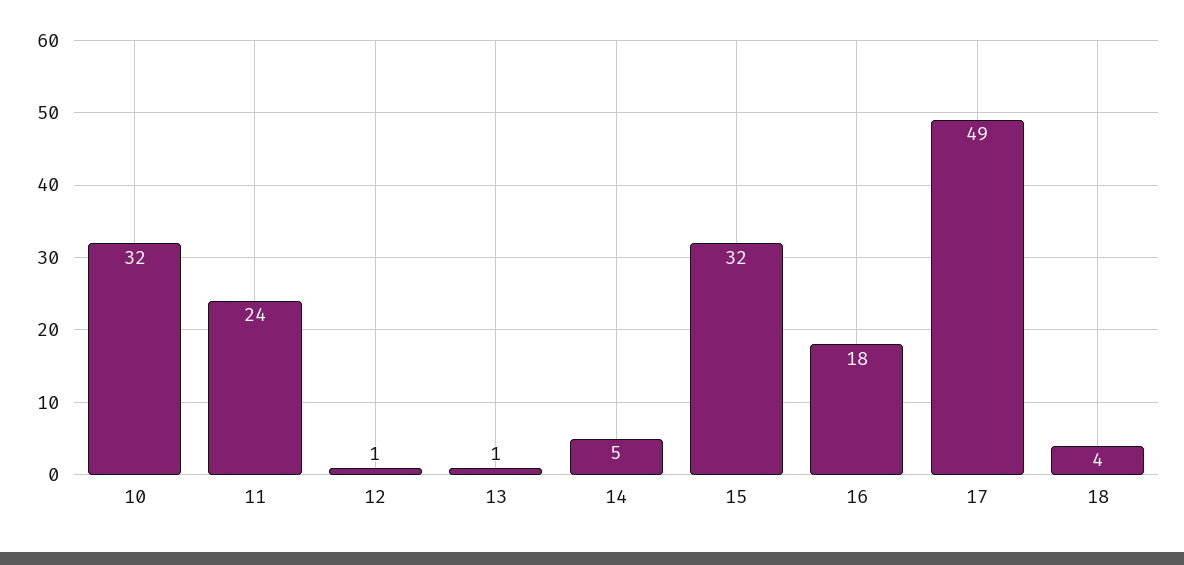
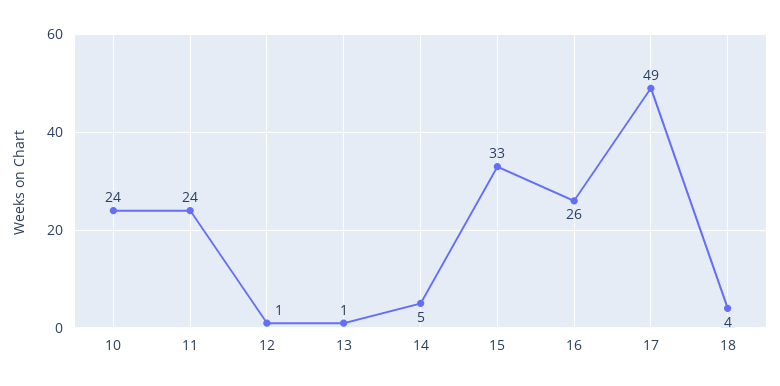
10: 32 -> 24
15: 32 -> 33
16: 18 -> 26

